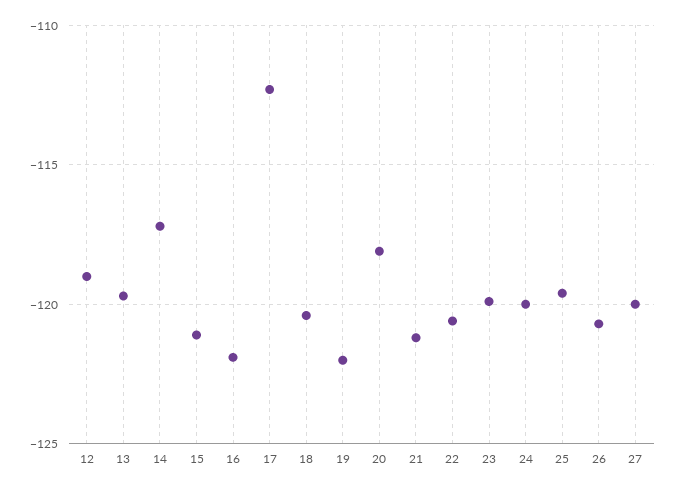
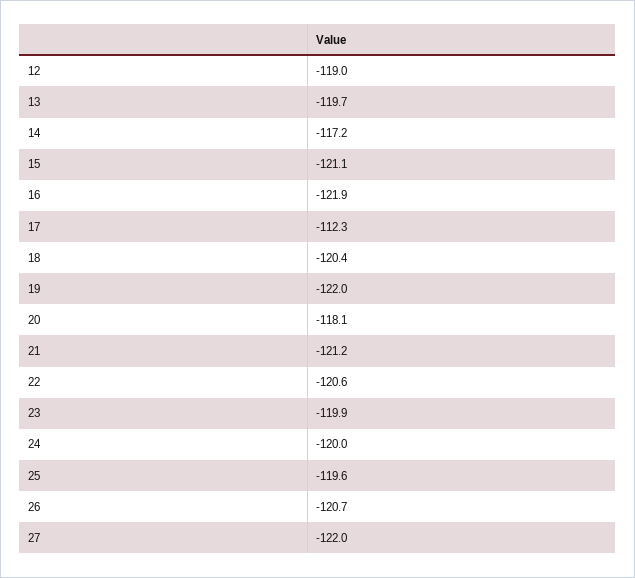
27: -120 -> -122

